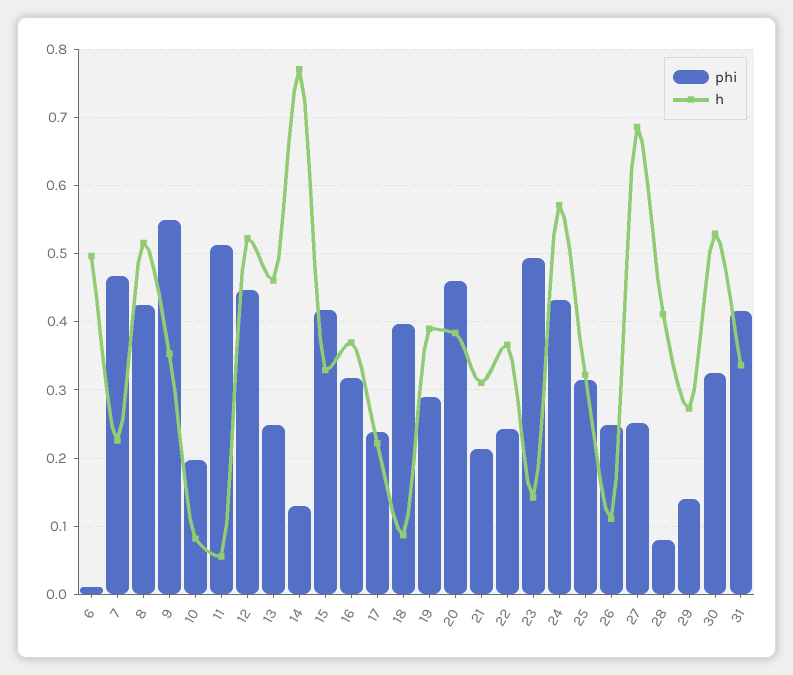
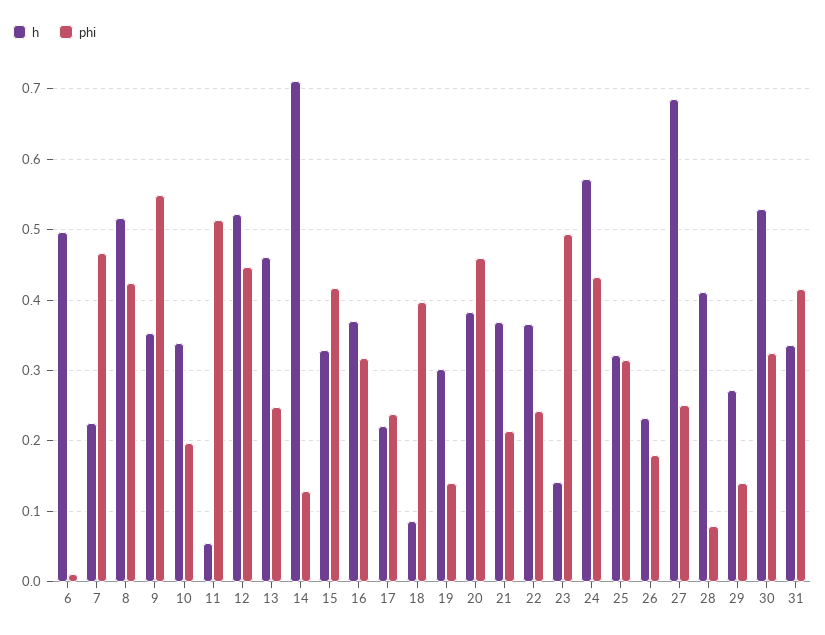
h, 10: 0.08 -> 0.34
h, 14: 0.77 -> 0.71
phi, 19: 0.29 -> 0.14
h, 19: 0.39 -> 0.3
h, 21: 0.31 -> 0.37
phi, 26: 0.25 -> 0.18
h, 26: 0.11 -> 0.23

